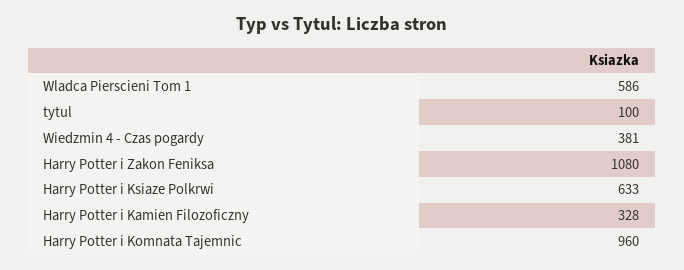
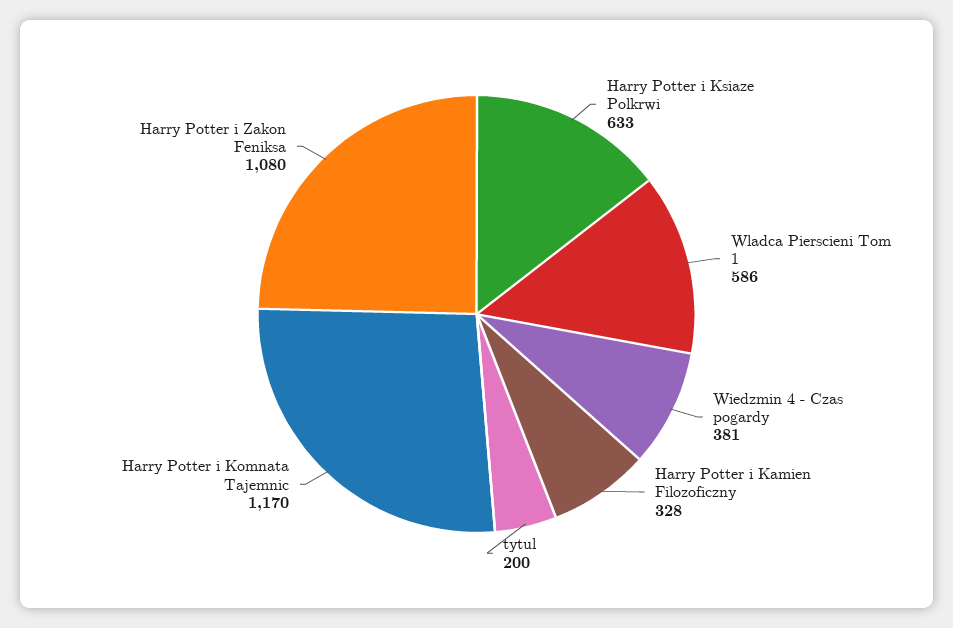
tytul: 100 -> 200
Harry Potter i Komnata Tajemnic: 960 -> 1170

